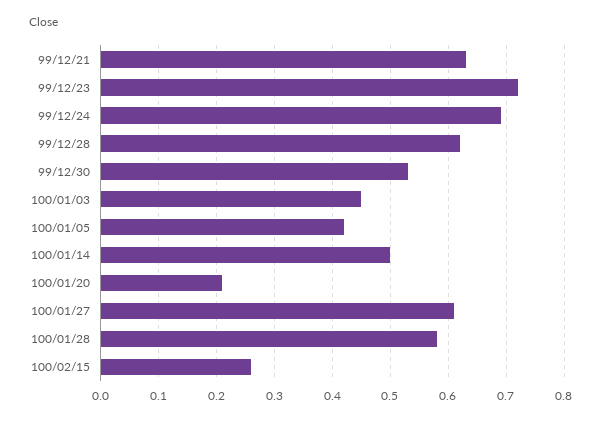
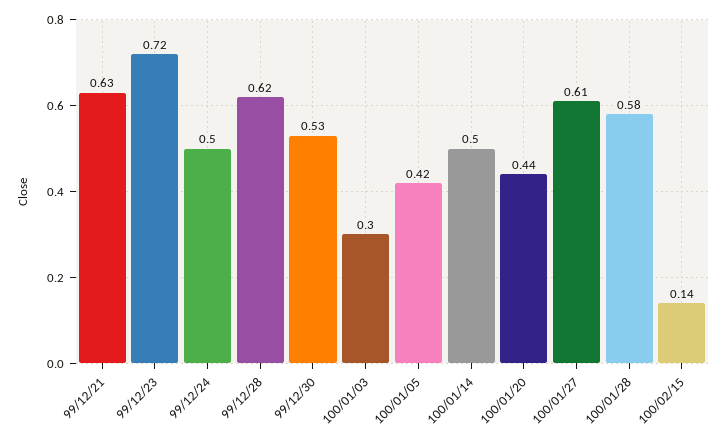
99/12/24: 0.7 -> 0.5
100/01/03: 0.45 -> 0.3
100/01/20: 0.2 -> 0.44
100/02/15: 0.25 -> 0.14

